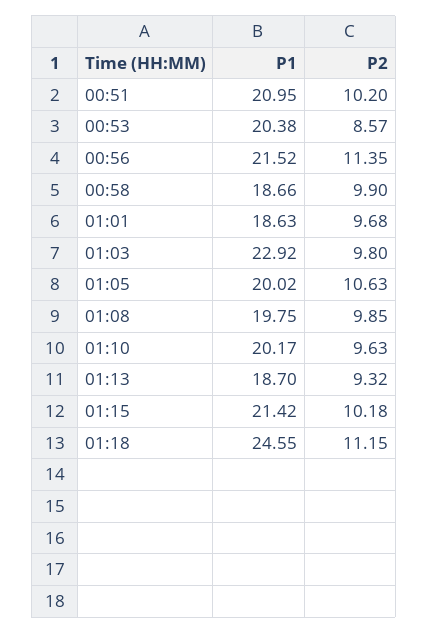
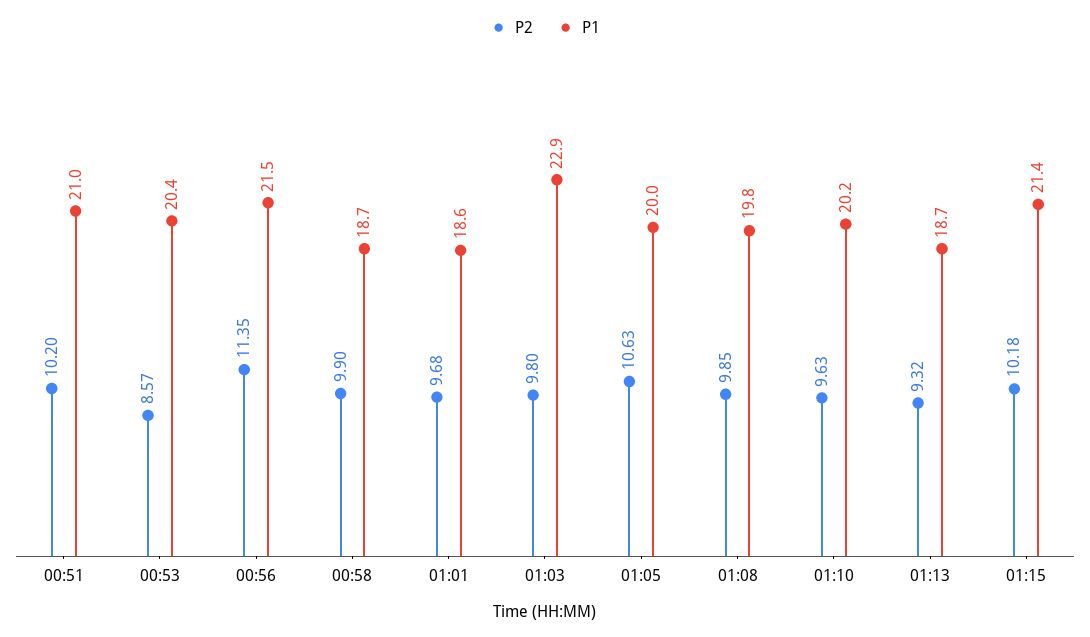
P1, 01:18: 24.55 -> none
P2, 01:18: 11.15 -> none

